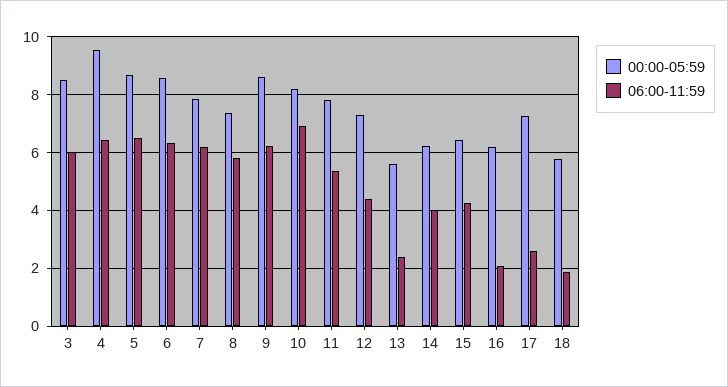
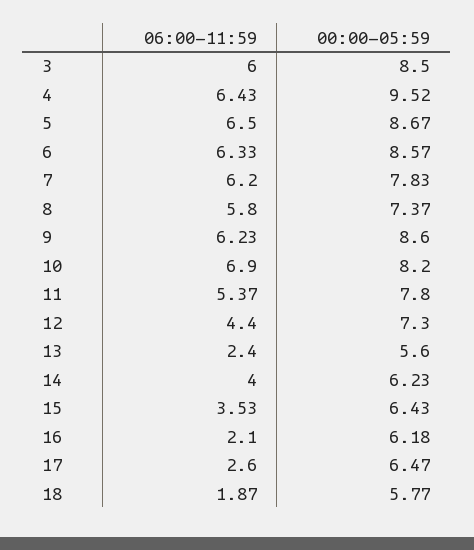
06:00-11:59, 15: 4.25 -> 3.53
00:00-05:59, 17: 7.25 -> 6.47

